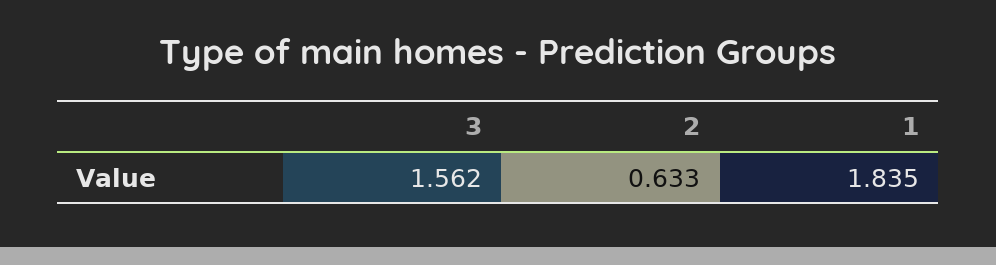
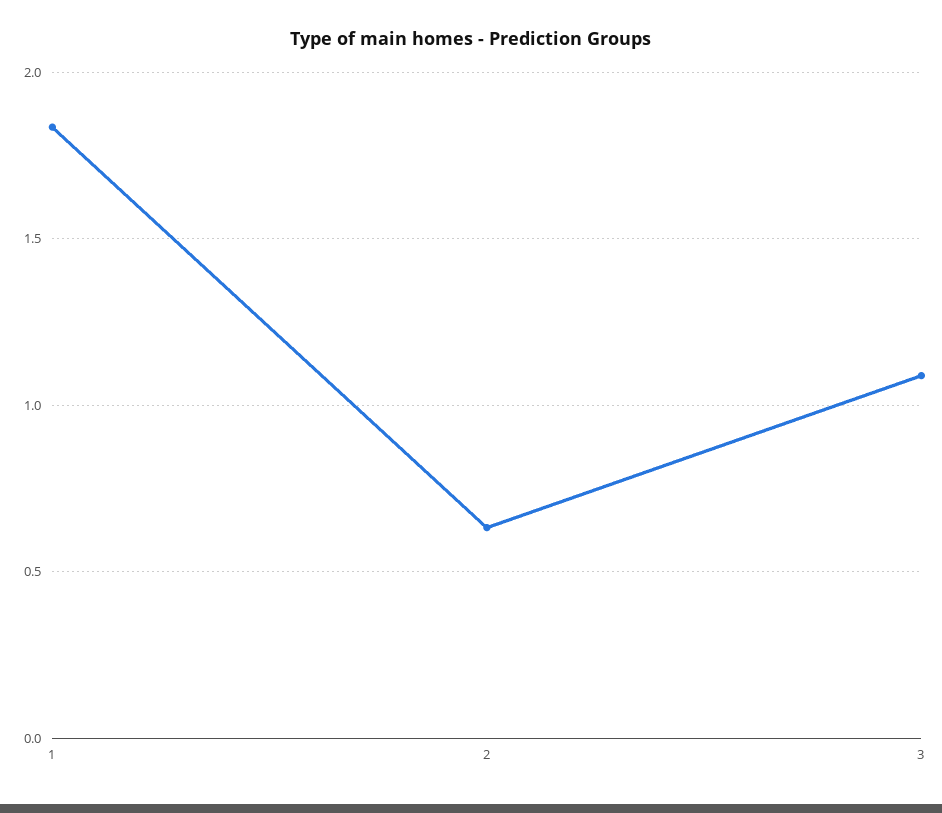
3: 1.562 -> 1.1

